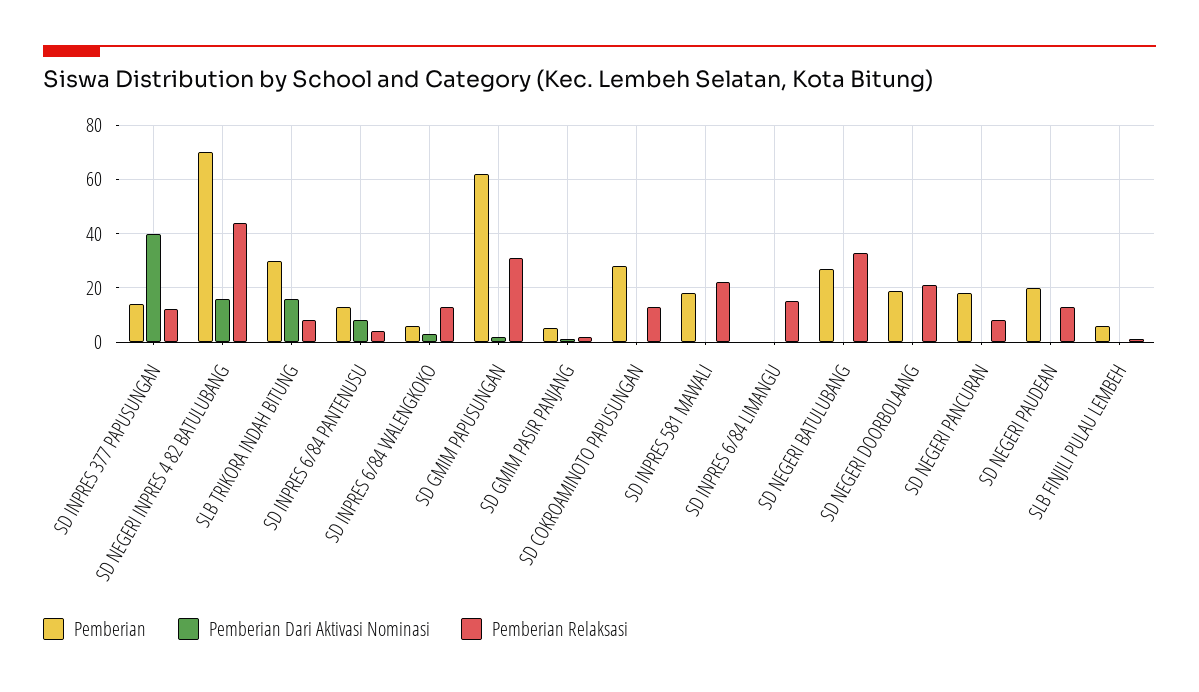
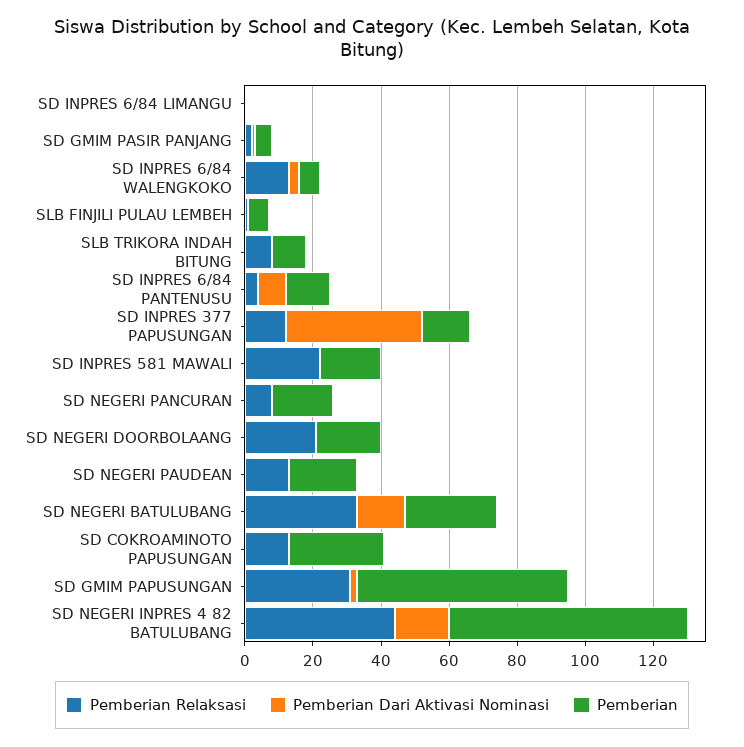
Pemberian, SLB TRIKORA INDAH BITUNG: 30 -> 10
Pemberian Dari Aktivasi Nominasi, SLB TRIKORA INDAH BITUNG: 15 -> 0
Pemberian Relaksasi, SD INPRES 6/84 LIMANGU: 15 -> 0
Pemberian Dari Aktivasi Nominasi, SD NEGERI BATULUBANG: 0 -> 15

